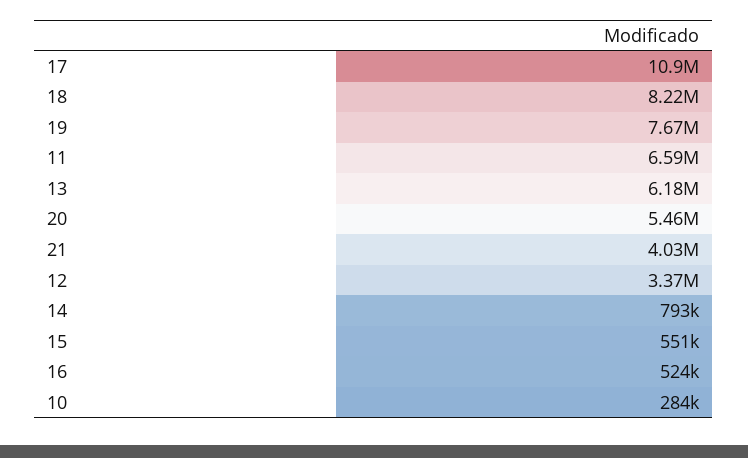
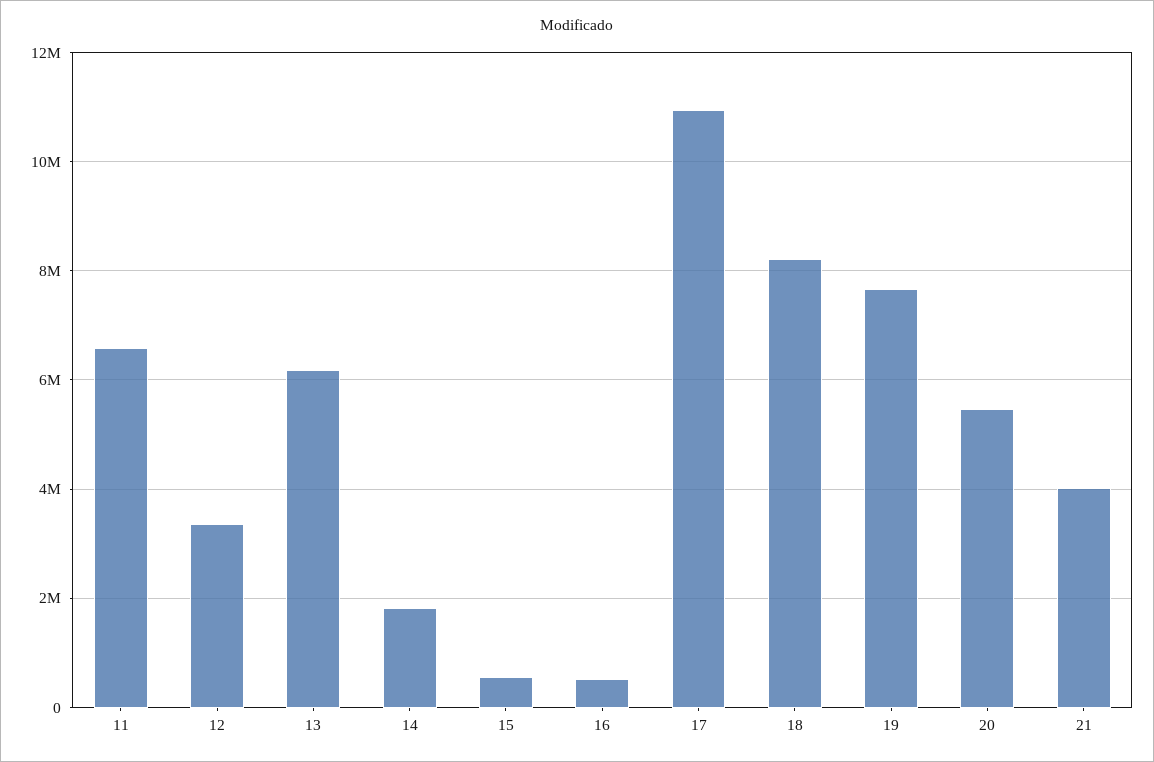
14: 793000 -> 1800000
10: 284000 -> none

